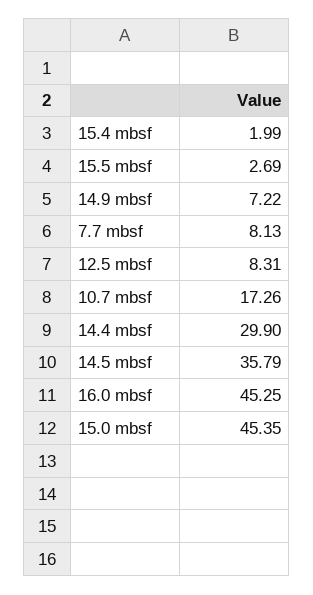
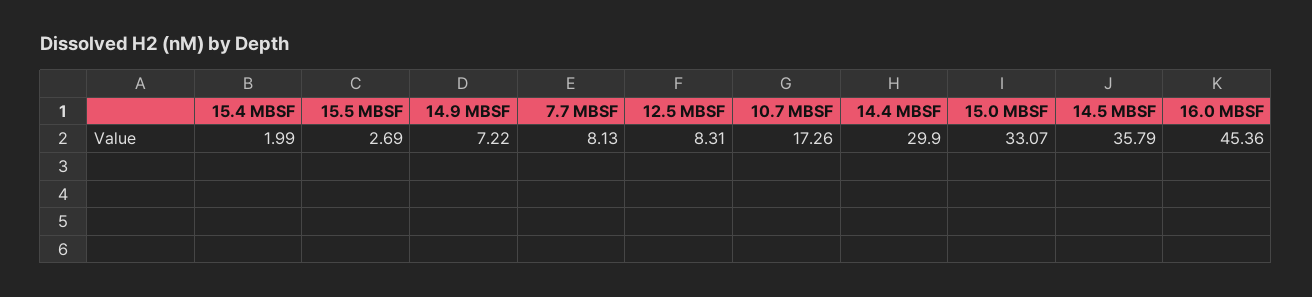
16.0 mbsf: 45.25 -> 45.36
15.0 mbsf: 45.35 -> 33.07

